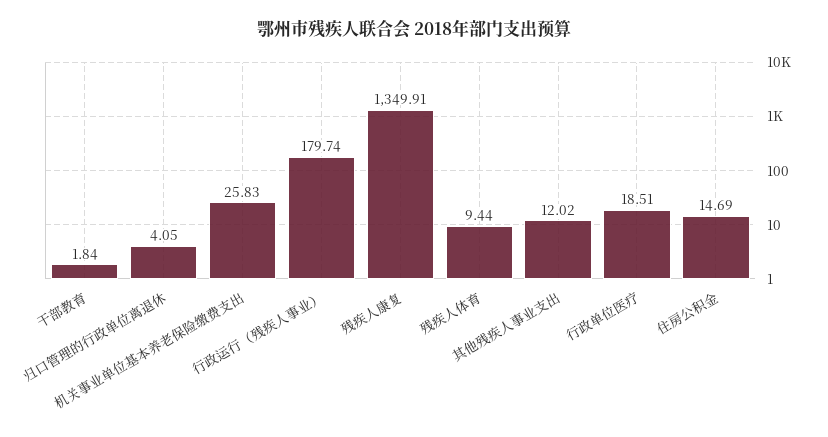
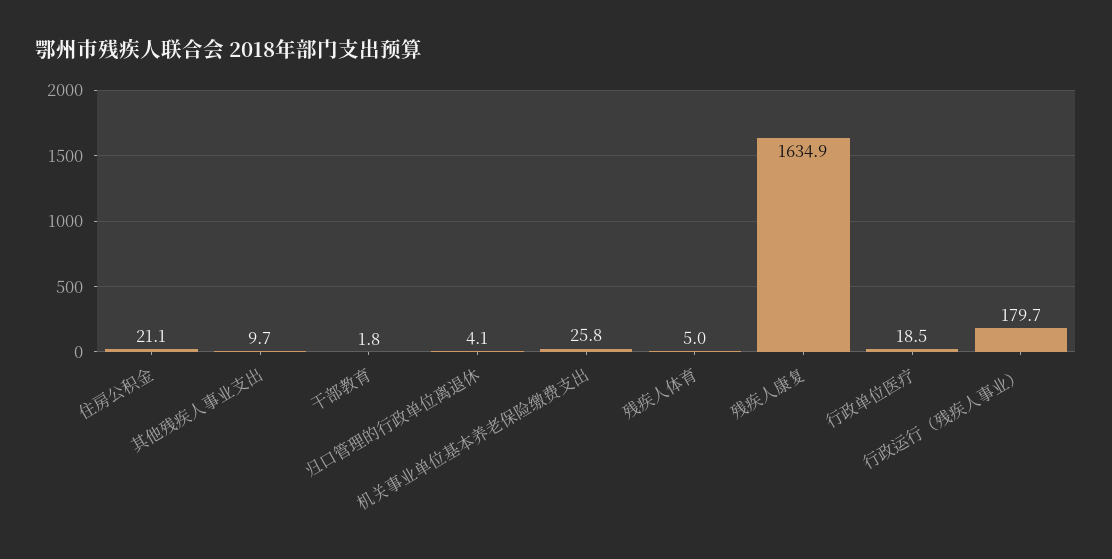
残疾人康复: 1349.91 -> 1634.9
残疾人体育: 9.44 -> 5
其他残疾人事业支出: 12.02 -> 9.7
住房公积金: 14.69 -> 21.1

